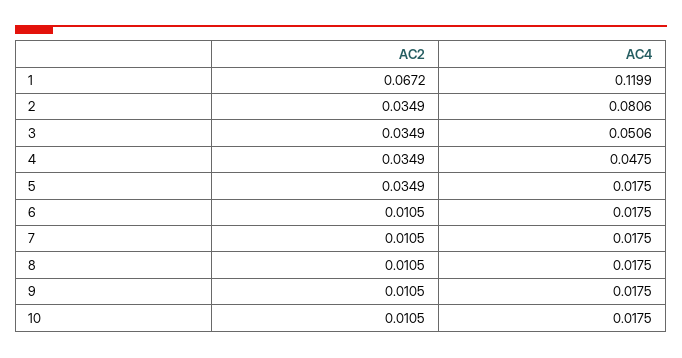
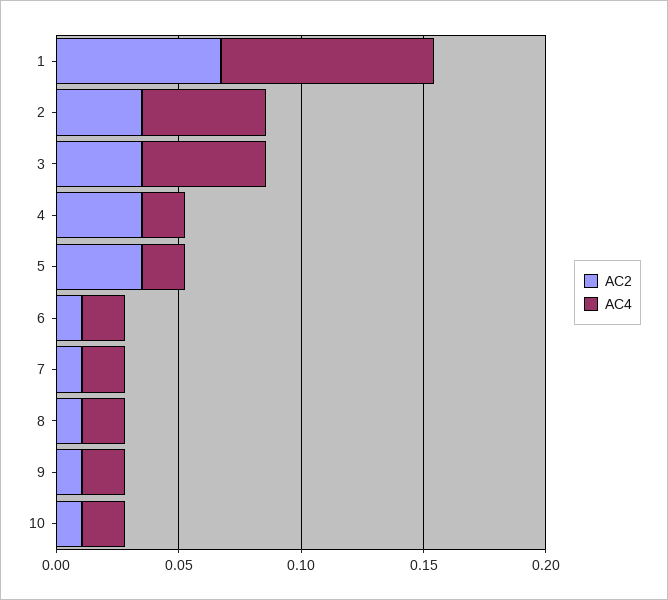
AC4, 1: 0.1199 -> 0.09
AC4, 2: 0.0806 -> 0.05
AC4, 4: 0.0475 -> 0.02

